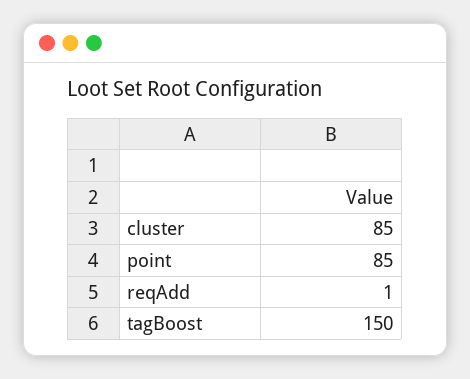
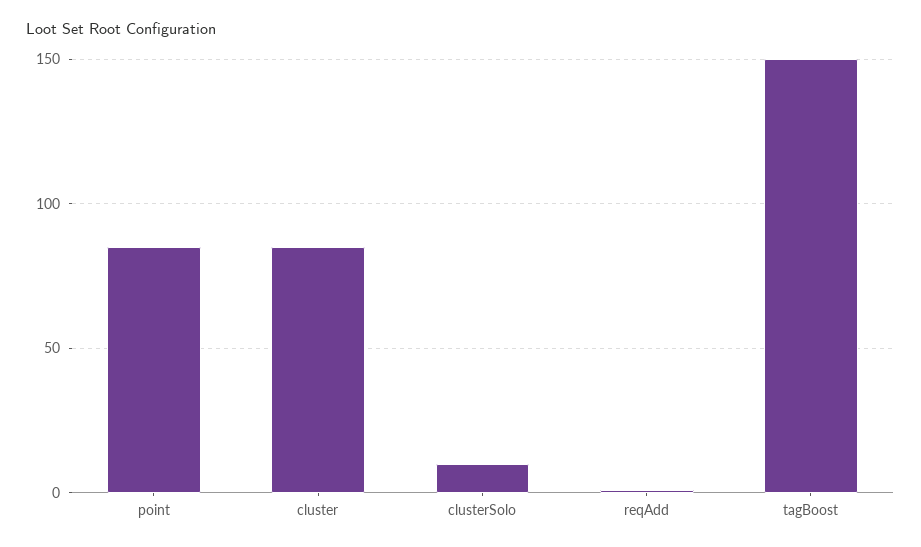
clusterSolo: none -> 10

